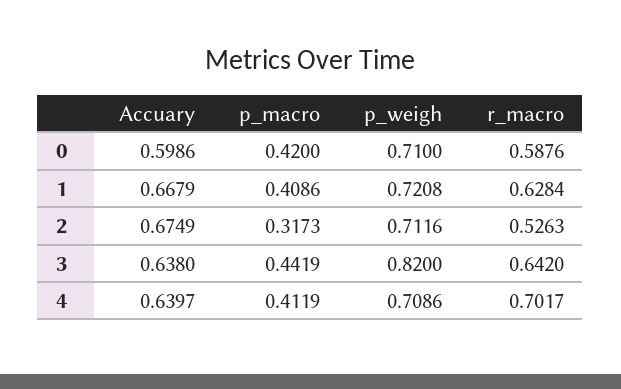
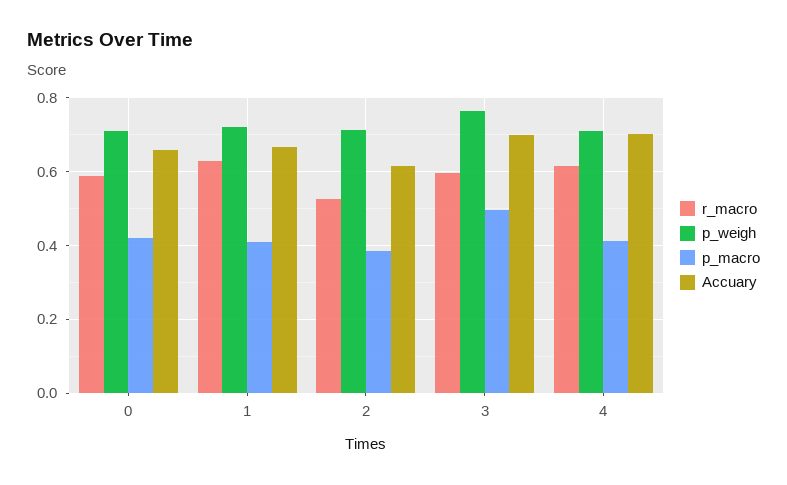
Accuary, 0: 0.5986 -> 0.66
Accuary, 2: 0.6749 -> 0.62
p_macro, 2: 0.3173 -> 0.38
Accuary, 3: 0.638 -> 0.7
p_macro, 3: 0.4419 -> 0.5
p_weigh, 3: 0.82 -> 0.76
r_macro, 3: 0.642 -> 0.6
Accuary, 4: 0.6397 -> 0.7
r_macro, 4: 0.7017 -> 0.62

